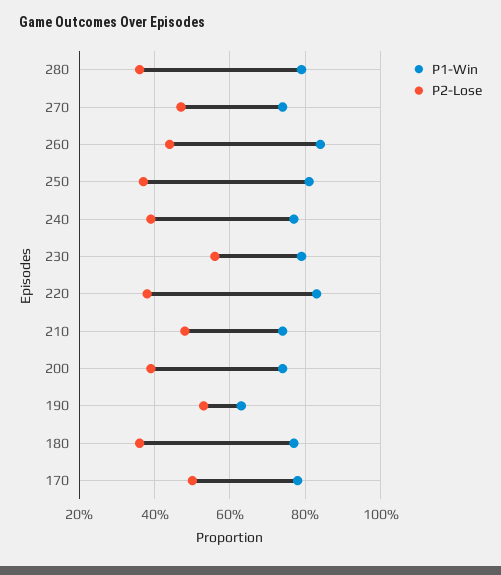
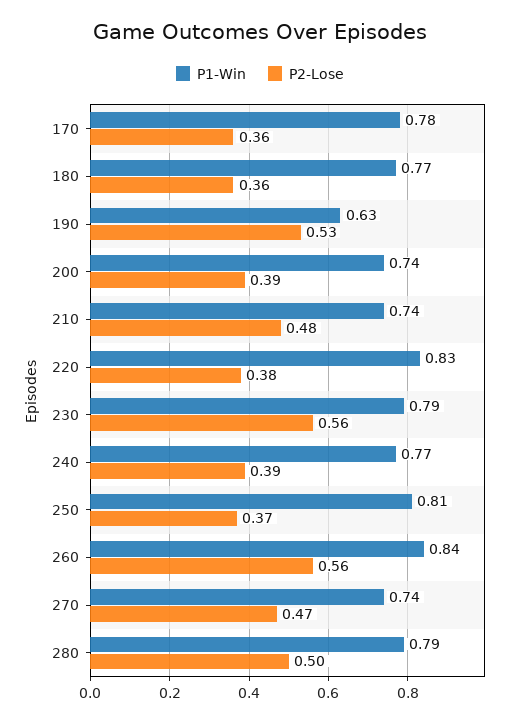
P2-Lose, 280: 0.35 -> 0.5
P2-Lose, 260: 0.45 -> 0.56
P2-Lose, 170: 0.5 -> 0.36

